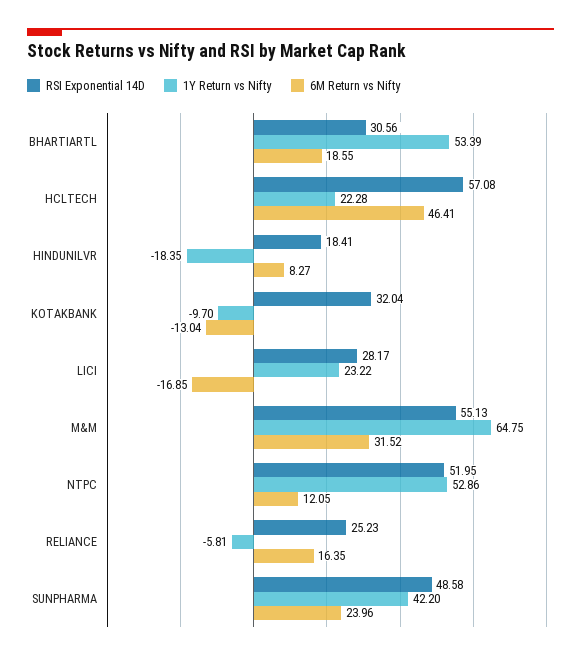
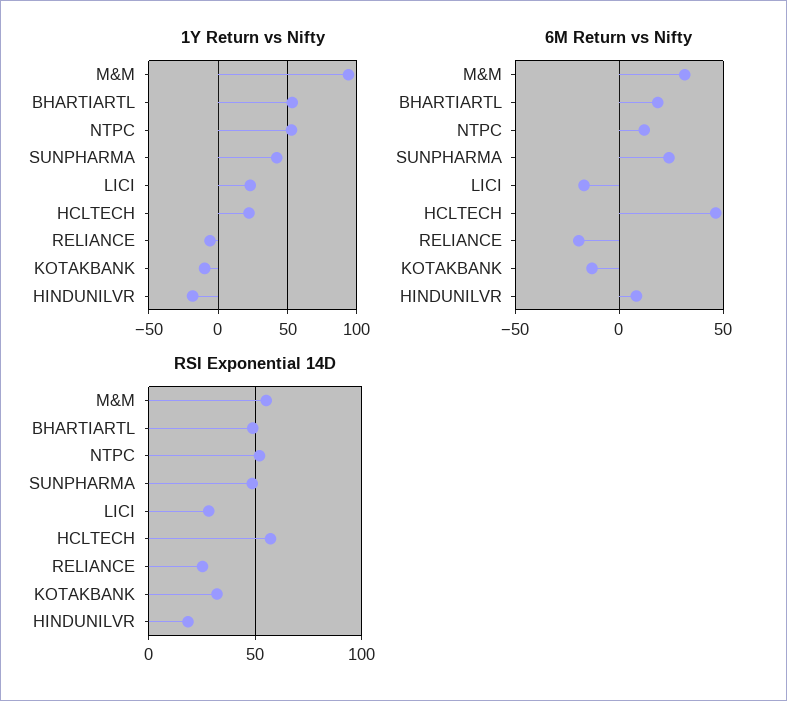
RSI Exponential 14D, BHARTIARTL: 30.56 -> 50
1Y Return vs Nifty, M&M: 64.75 -> 95
6M Return vs Nifty, RELIANCE: 16.35 -> -20

